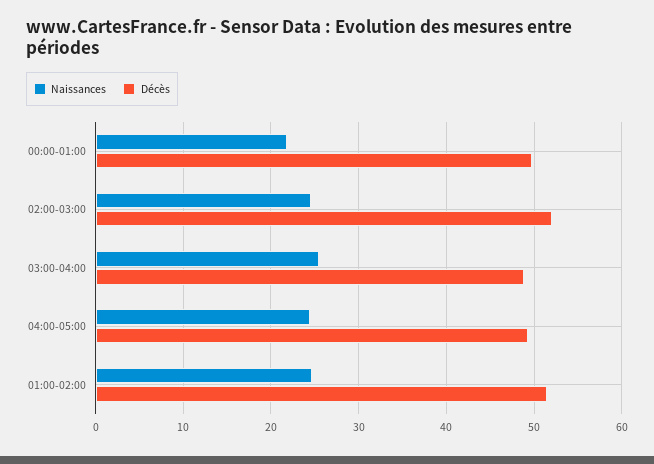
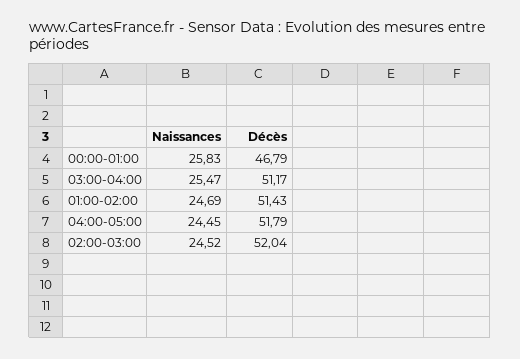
Naissances, 00:00-01:00: 22 -> 25.83
Décès, 00:00-01:00: 50 -> 46.79
Décès, 03:00-04:00: 49 -> 51.17
Décès, 04:00-05:00: 49 -> 51.79

